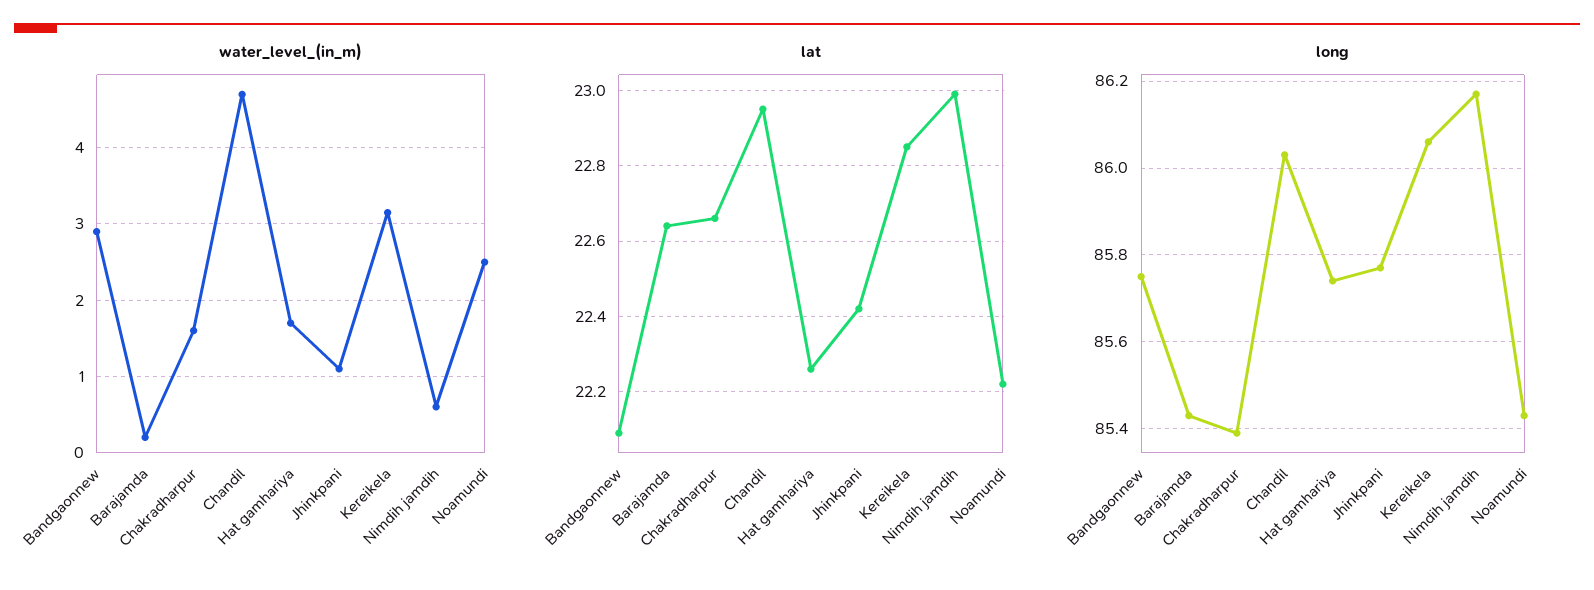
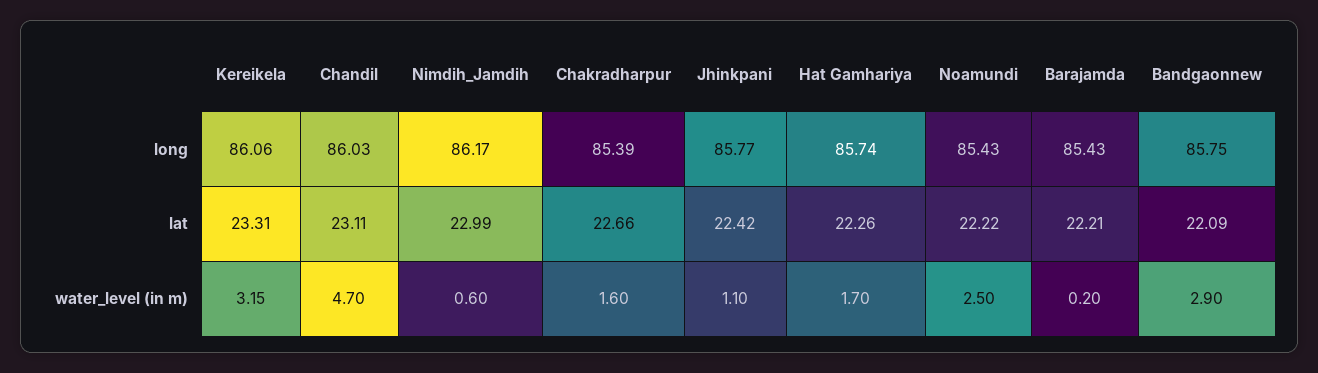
lat, Barajamda: 22.65 -> 22.21
lat, Chandil: 22.95 -> 23.11
lat, Kereikela: 22.85 -> 23.31

